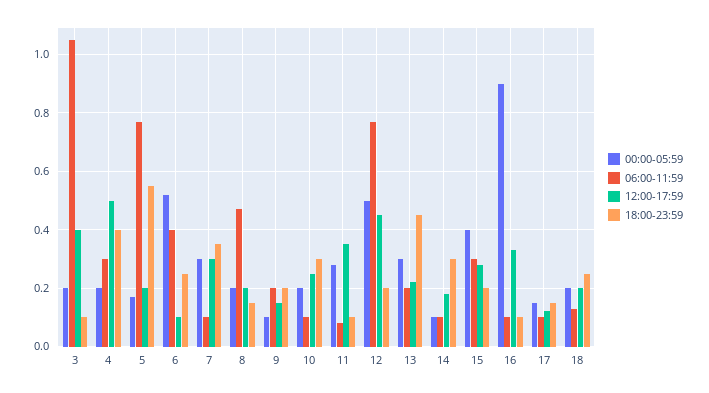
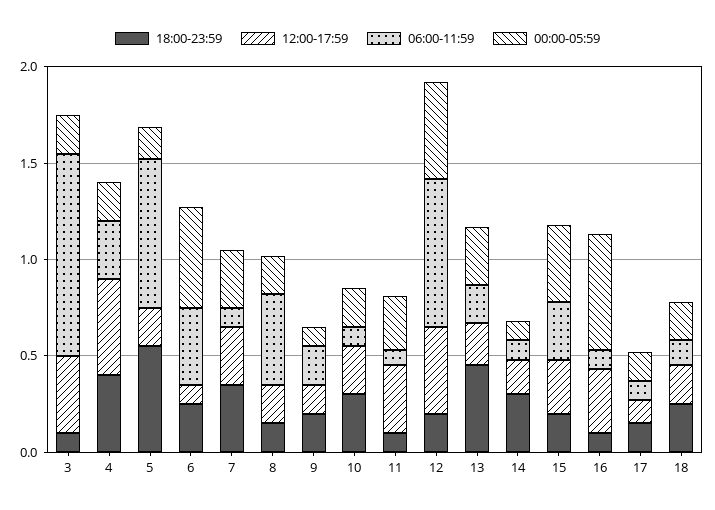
00:00-05:59, 16: 0.9 -> 0.6

